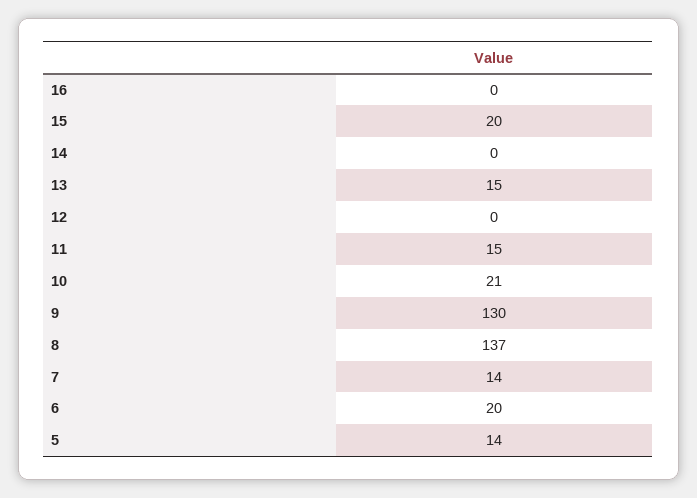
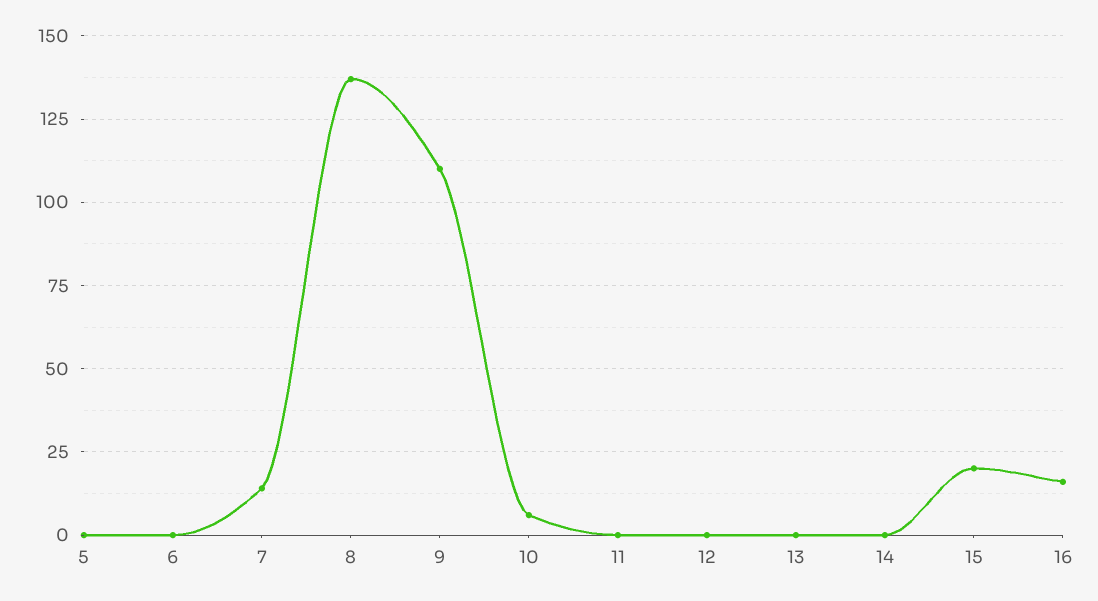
16: 0 -> 15
13: 15 -> 0
11: 15 -> 0
10: 21 -> 5
9: 130 -> 110
6: 20 -> 0
5: 14 -> 0

